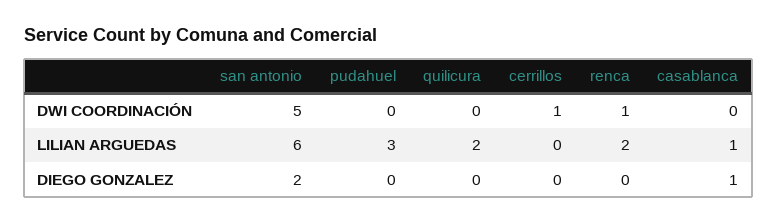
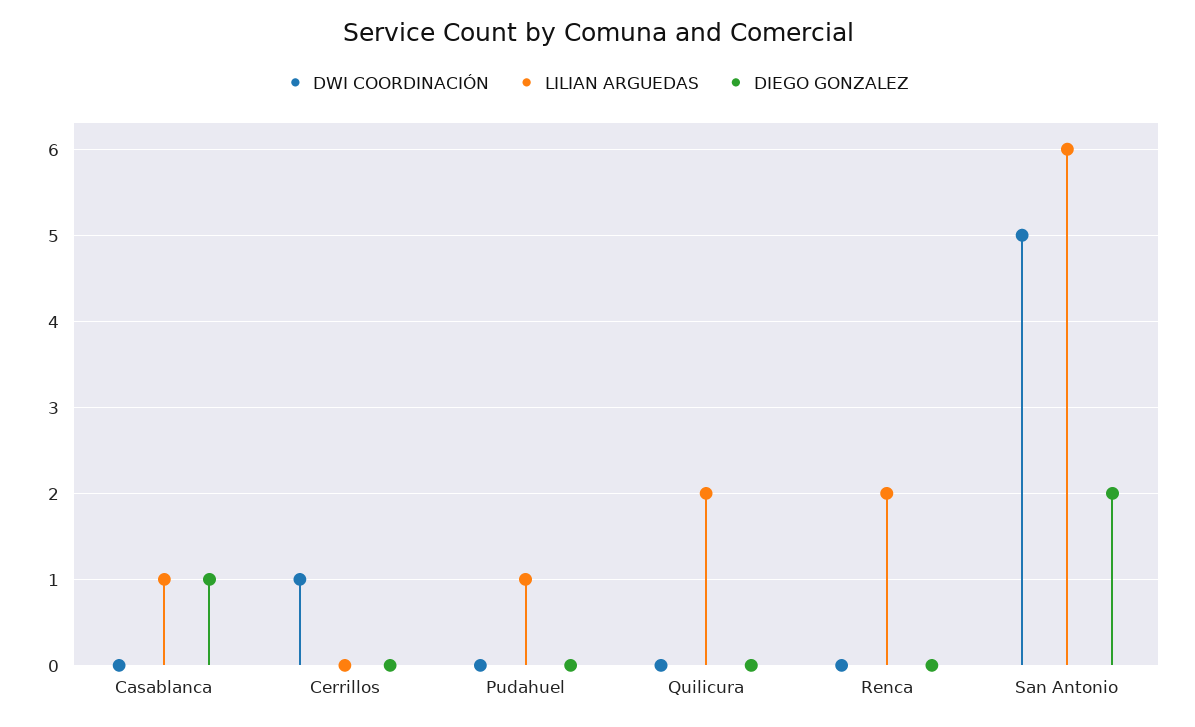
DWI COORDINACIÓN, renca: 1 -> 0
LILIAN ARGUEDAS, pudahuel: 3 -> 1

